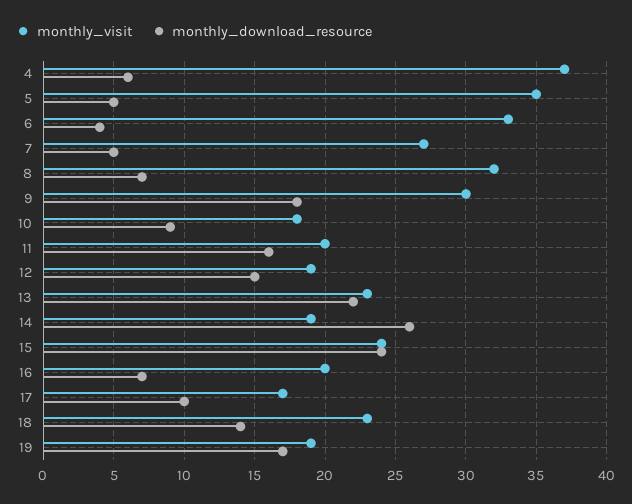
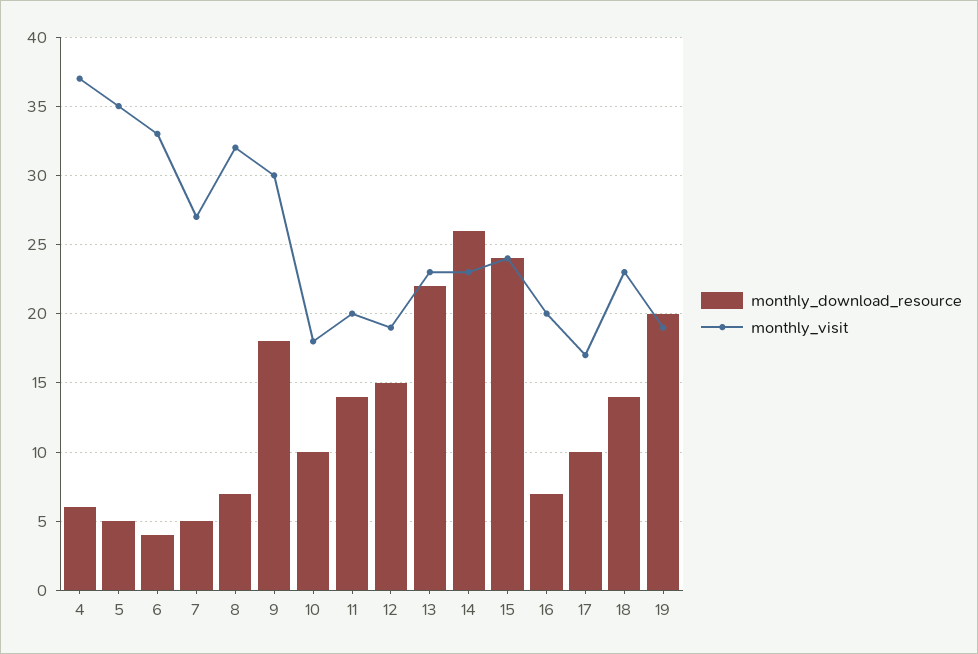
monthly_download_resource, 10: 9 -> 10
monthly_download_resource, 11: 16 -> 14
monthly_visit, 14: 19 -> 23
monthly_download_resource, 19: 17 -> 20

